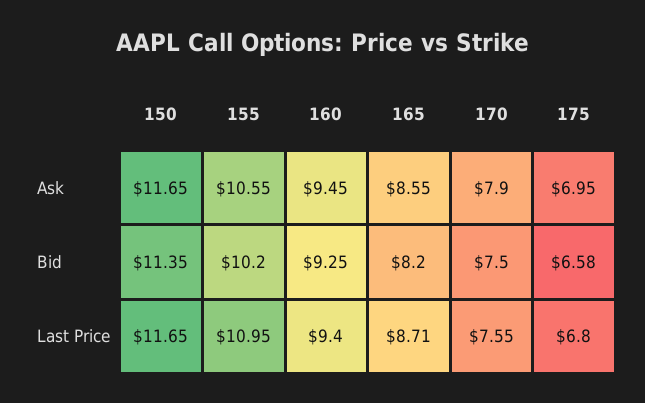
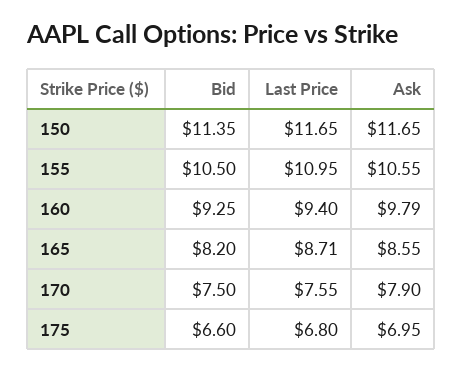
160, Ask: 9.45 -> 9.79
155, Bid: 10.2 -> 10.5
175, Bid: 6.58 -> 6.6

